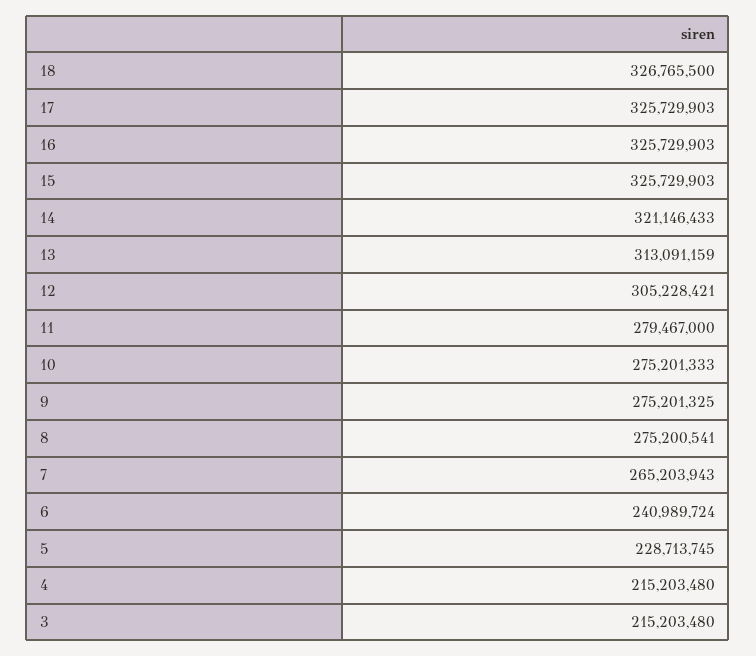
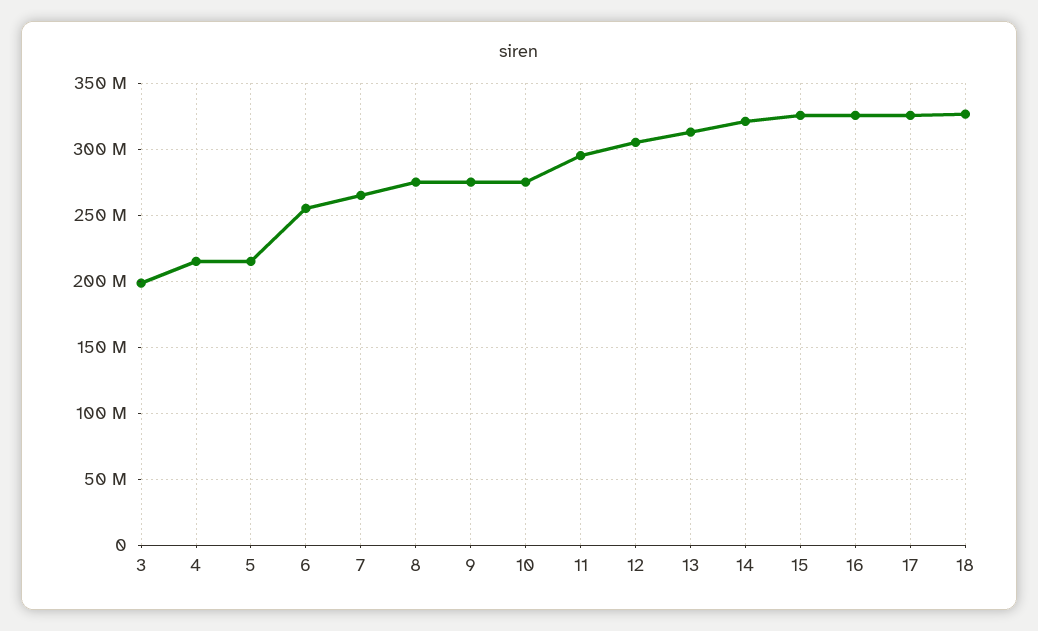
11: 279467000 -> 295000000
6: 240989724 -> 255000000
5: 228713745 -> 215000000
3: 215203480 -> 200000000

